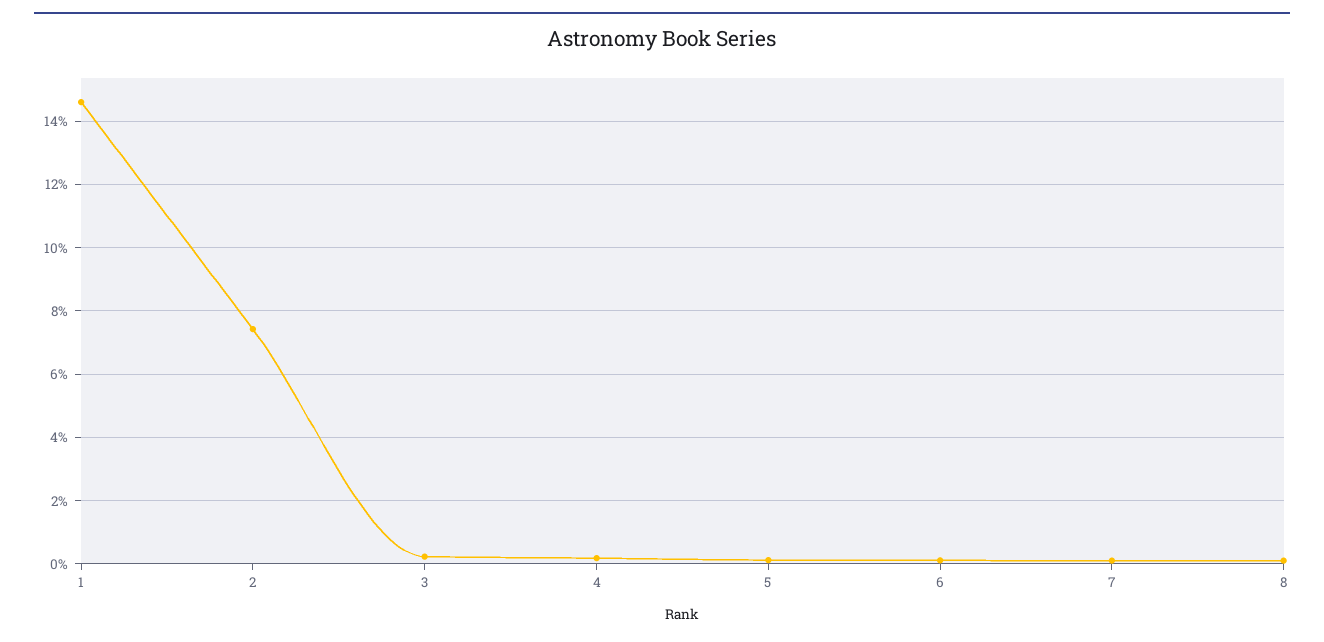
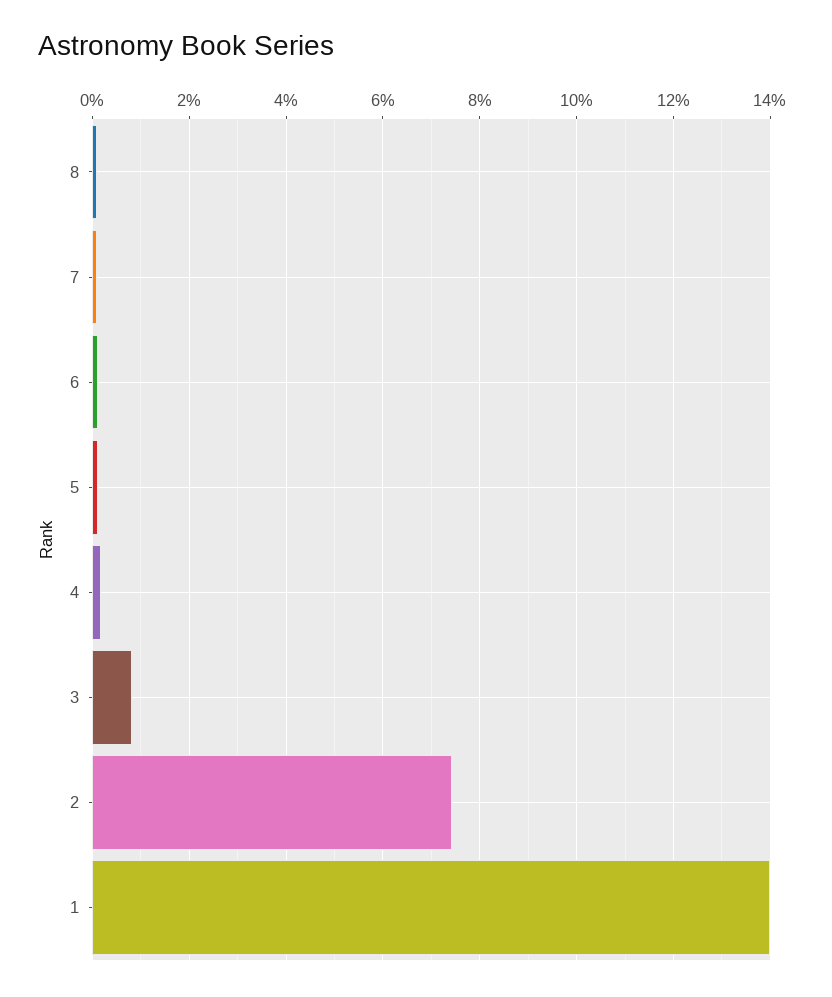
1: 14.6 -> 14
3: 0.2 -> 0.8

